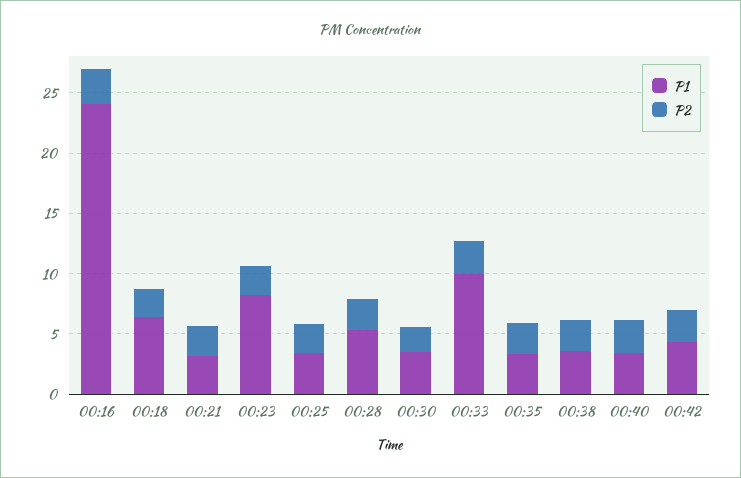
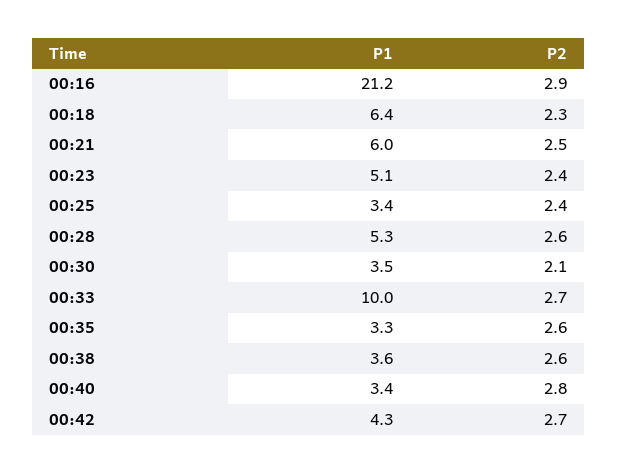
P1, 00:16: 24 -> 21.2
P1, 00:21: 3 -> 6
P1, 00:23: 8 -> 5.1

